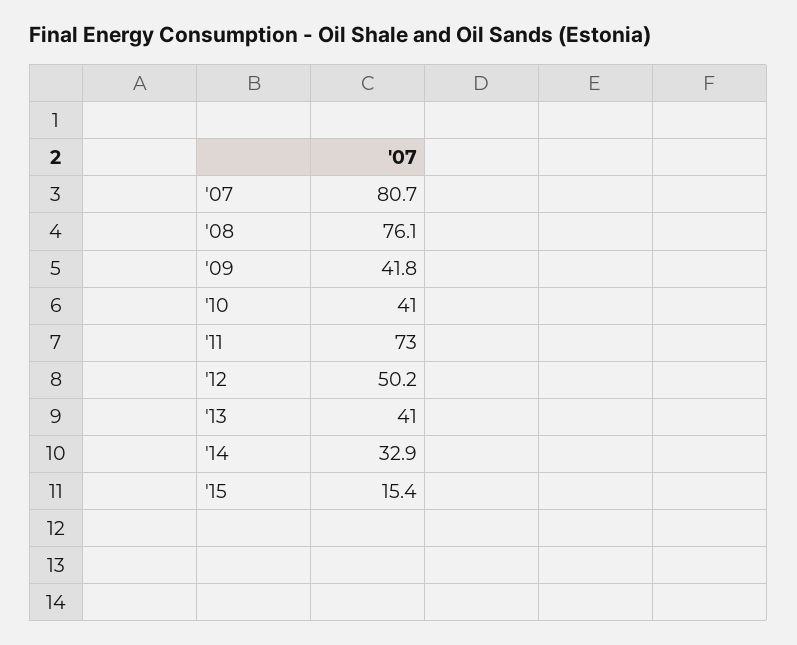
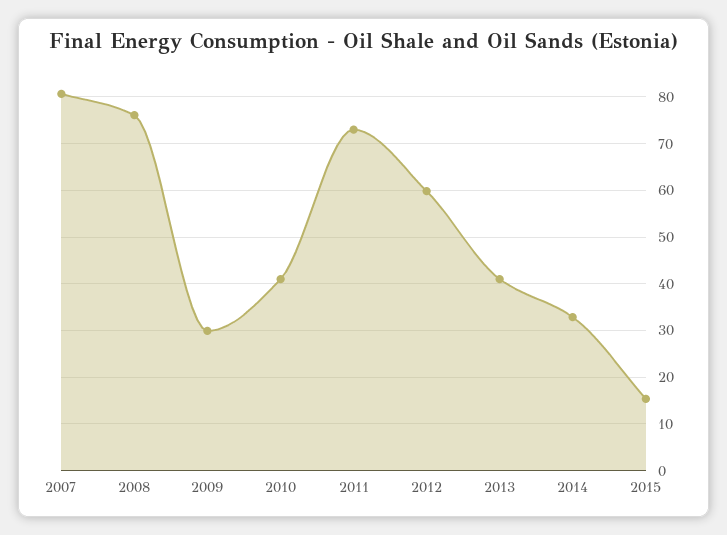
'09: 41.8 -> 30
'12: 50.2 -> 60

